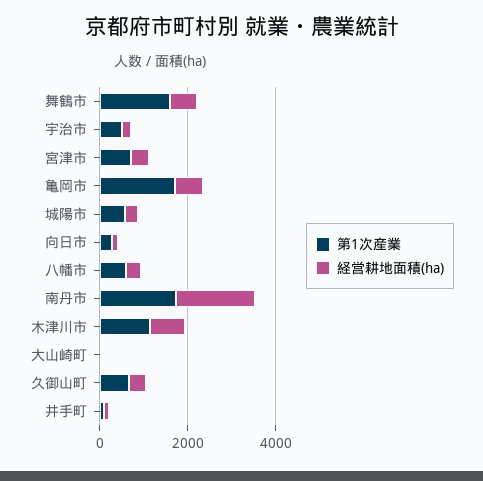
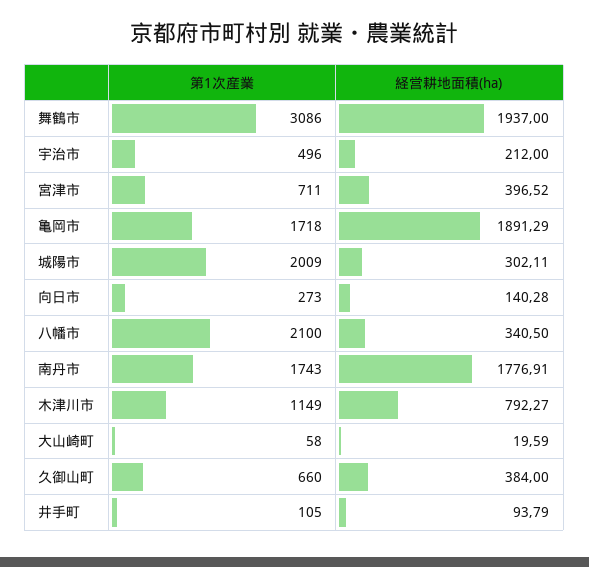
第1次産業, 舞鶴市: 1500 -> 3086
経営耕地面積(ha), 舞鶴市: 500 -> 1937
経営耕地面積(ha), 亀岡市: 500 -> 1891.29
第1次産業, 城陽市: 500 -> 2009
第1次産業, 八幡市: 500 -> 2100

